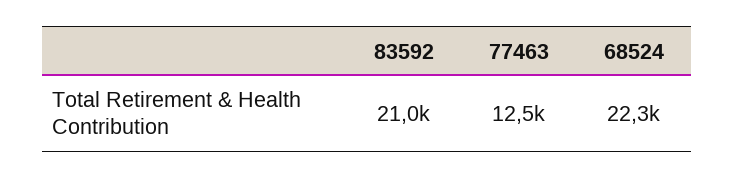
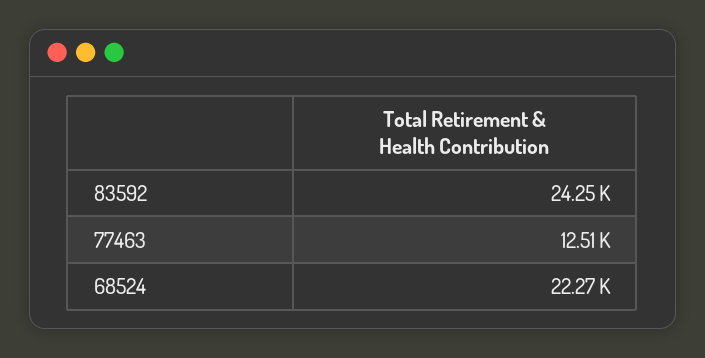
83592: 21000 -> 24250

